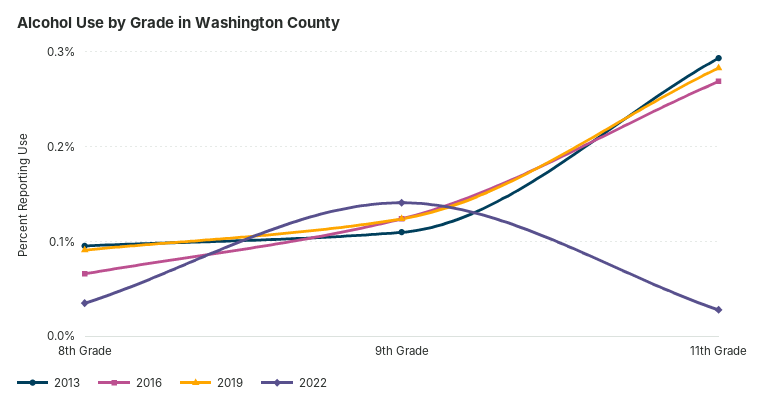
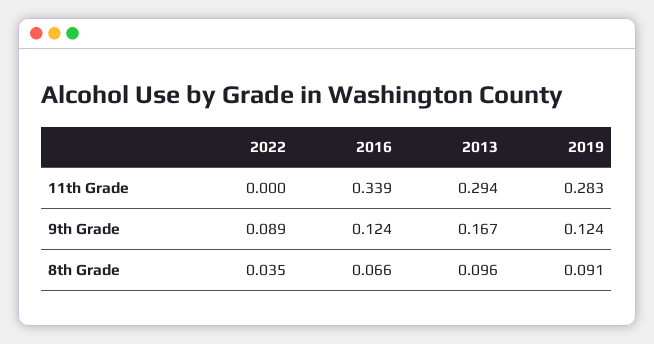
2013, 9th Grade: 0.11 -> 0.167
2022, 9th Grade: 0.14 -> 0.089
2016, 11th Grade: 0.27 -> 0.339
2022, 11th Grade: 0.03 -> 0

